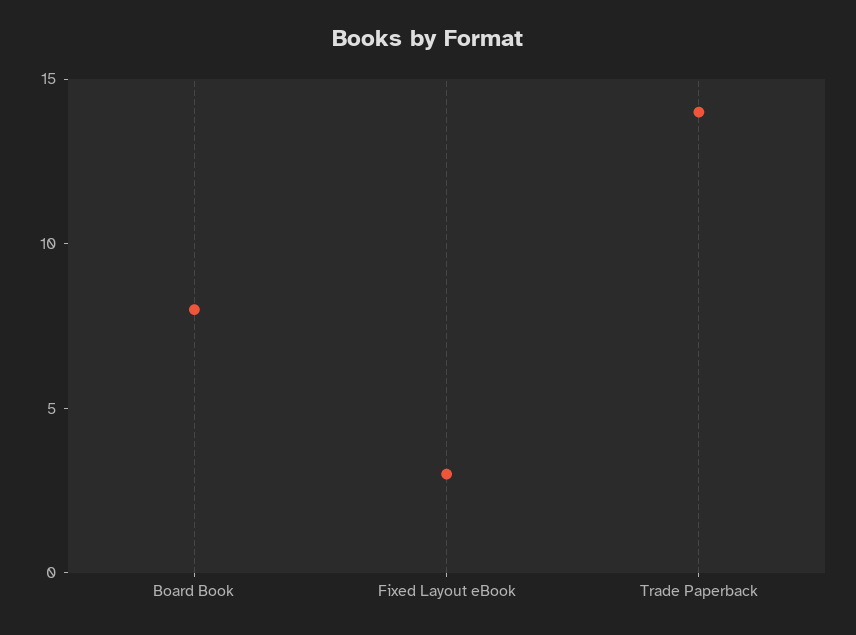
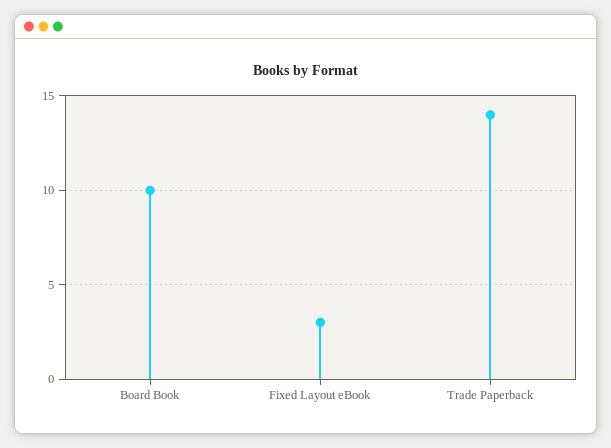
Board Book: 8 -> 10

